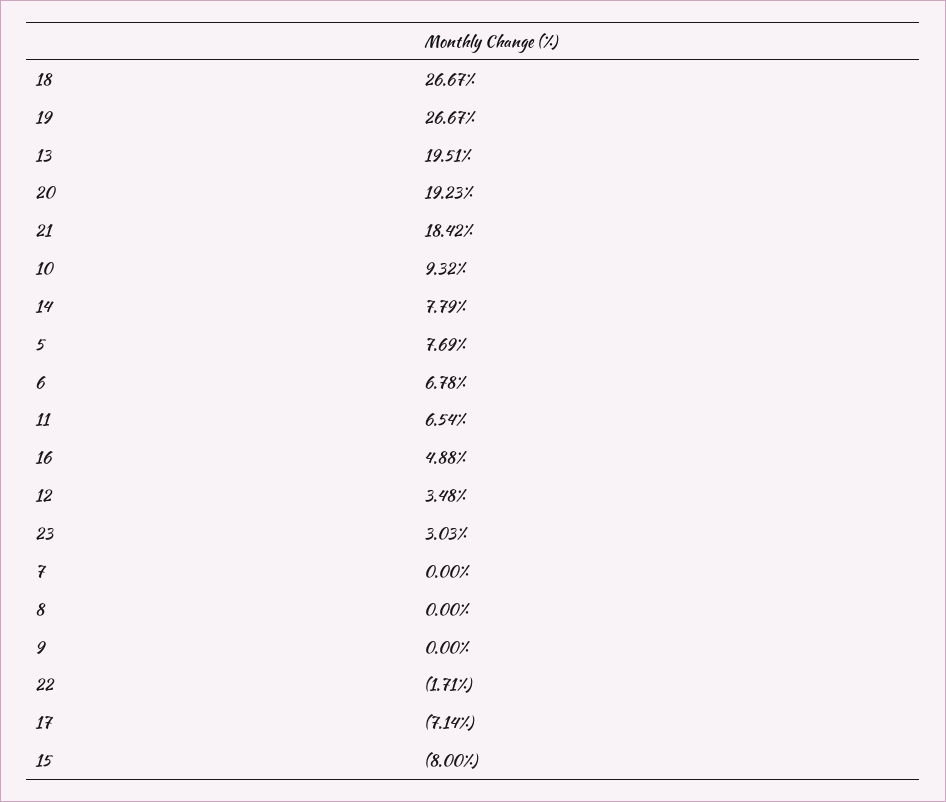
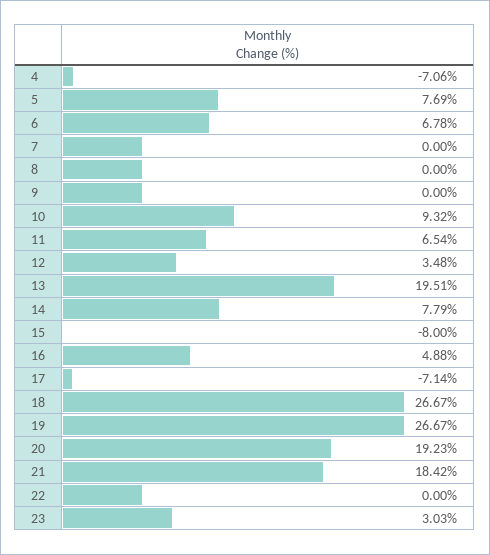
22: -1.71 -> 0
4: none -> -7.06

